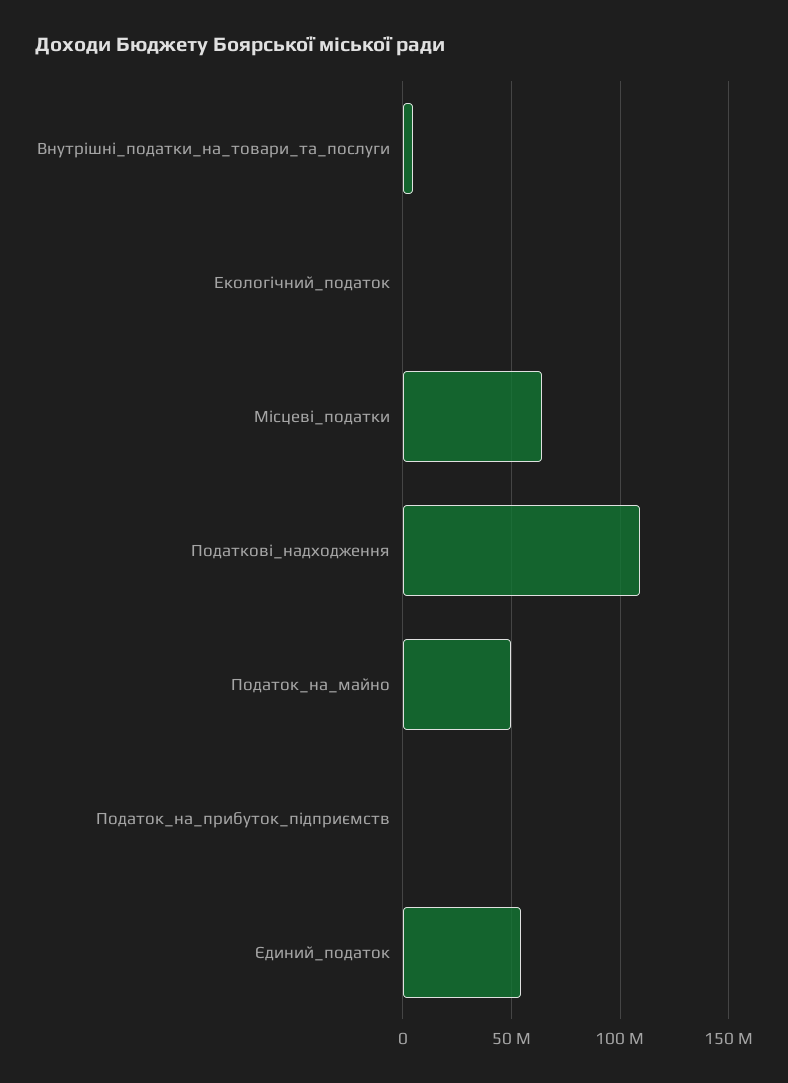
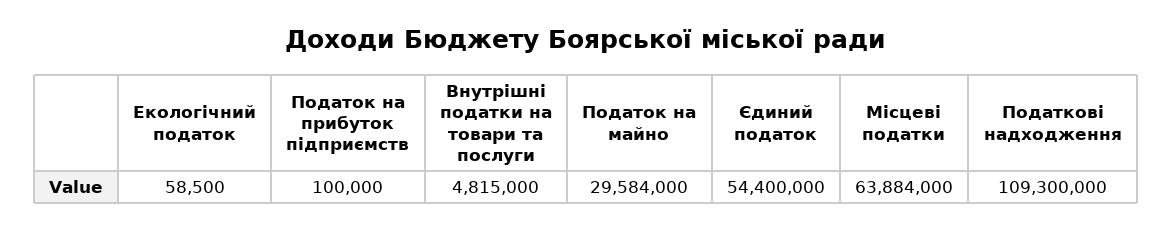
Податок_на_майно: 50000000 -> 29584000

